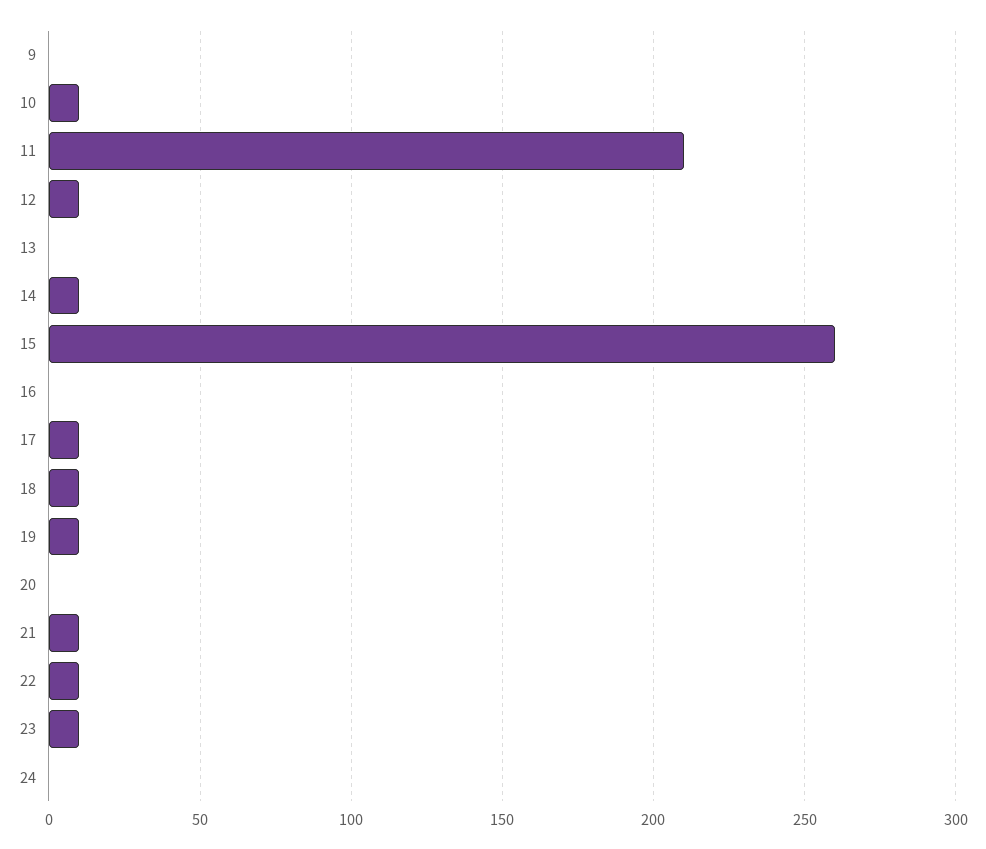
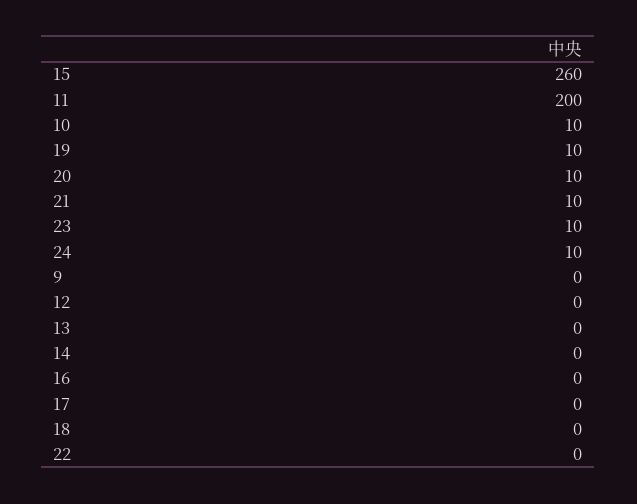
11: 210 -> 200
12: 10 -> 0
14: 10 -> 0
17: 10 -> 0
18: 10 -> 0
20: 0 -> 10
22: 10 -> 0
24: 0 -> 10

